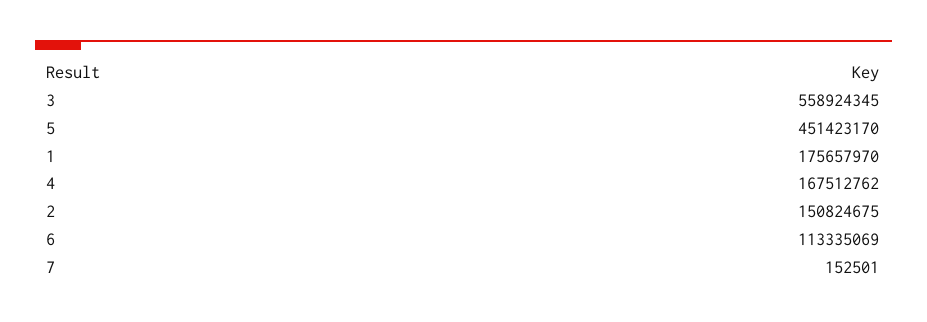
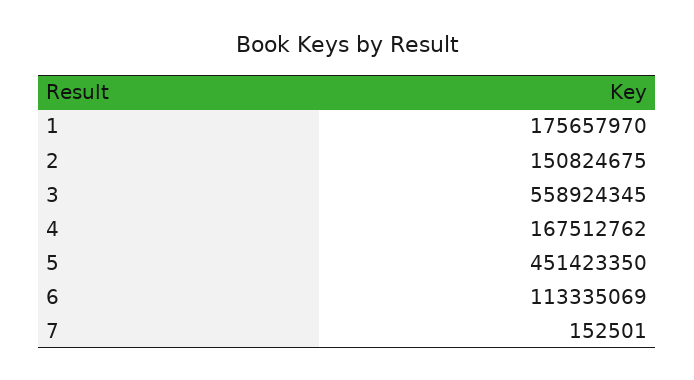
5: 451423170 -> 451423350

